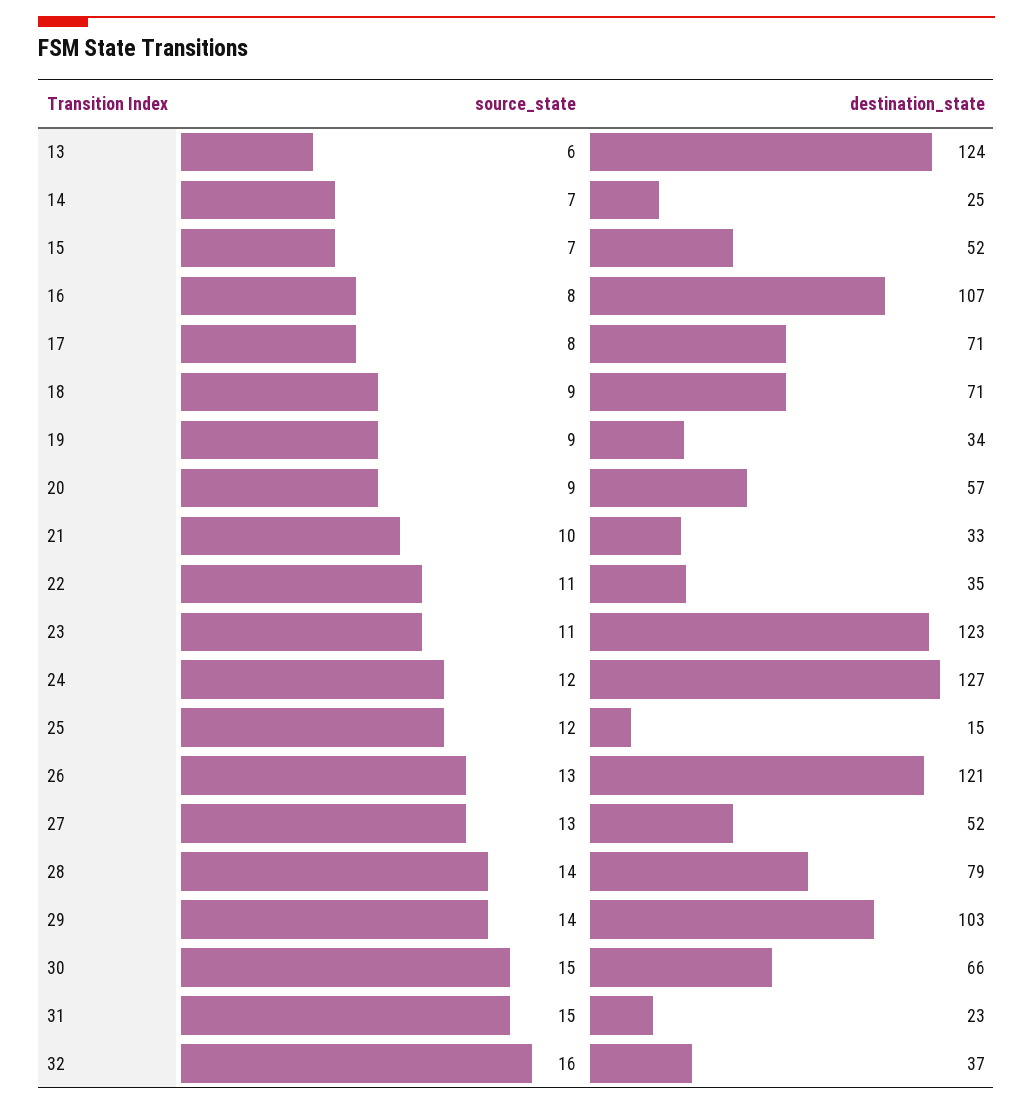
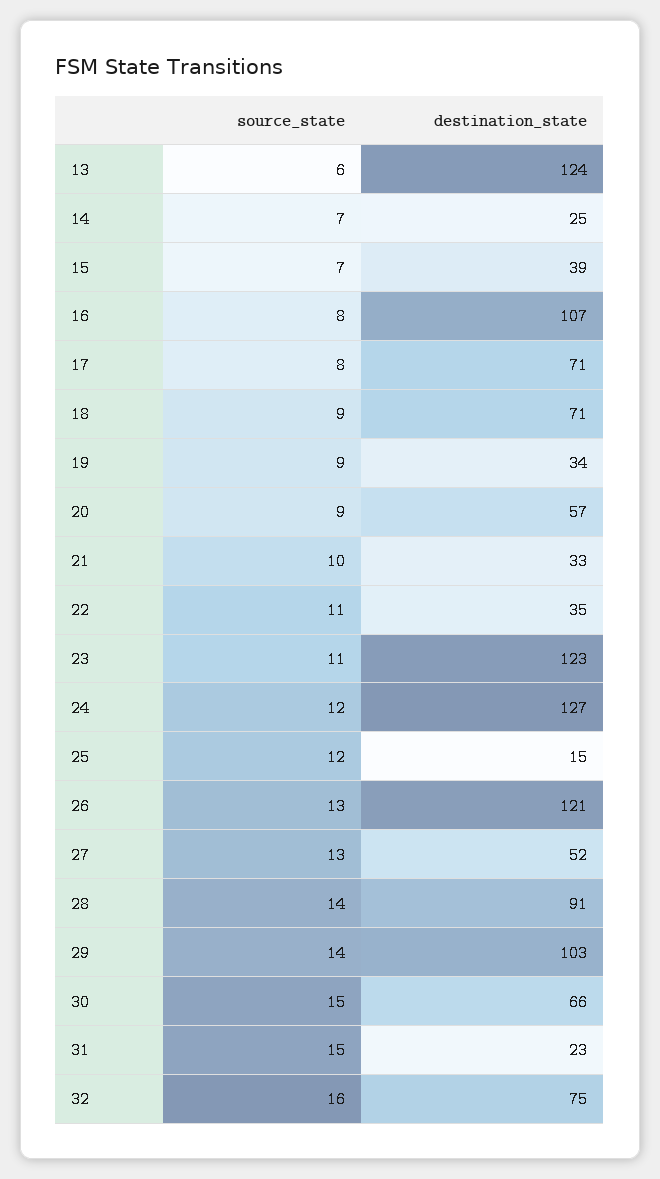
destination_state, 15: 52 -> 39
destination_state, 28: 79 -> 91
destination_state, 32: 37 -> 75

